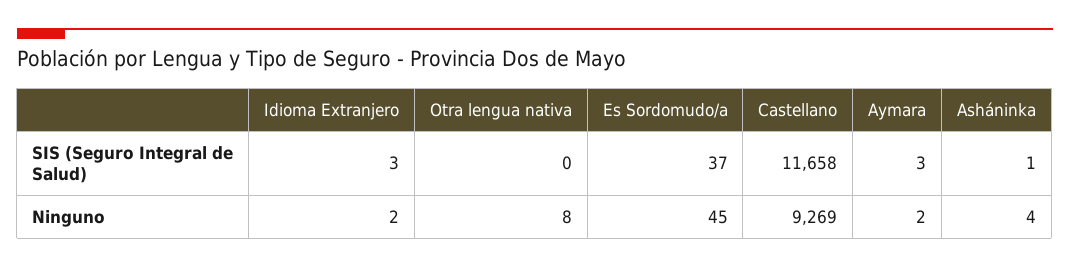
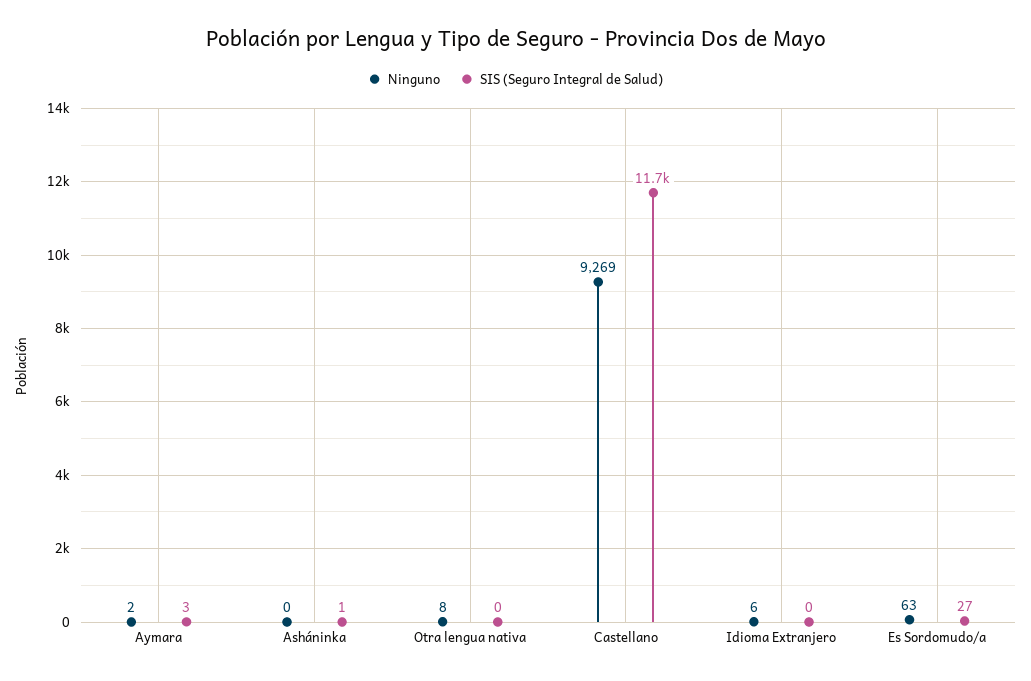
SIS (Seguro Integral de Salud), Idioma Extranjero: 3 -> 0
SIS (Seguro Integral de Salud), Es Sordomudo/a: 37 -> 27
Ninguno, Idioma Extranjero: 2 -> 6
Ninguno, Es Sordomudo/a: 45 -> 63
Ninguno, Asháninka: 4 -> 0

